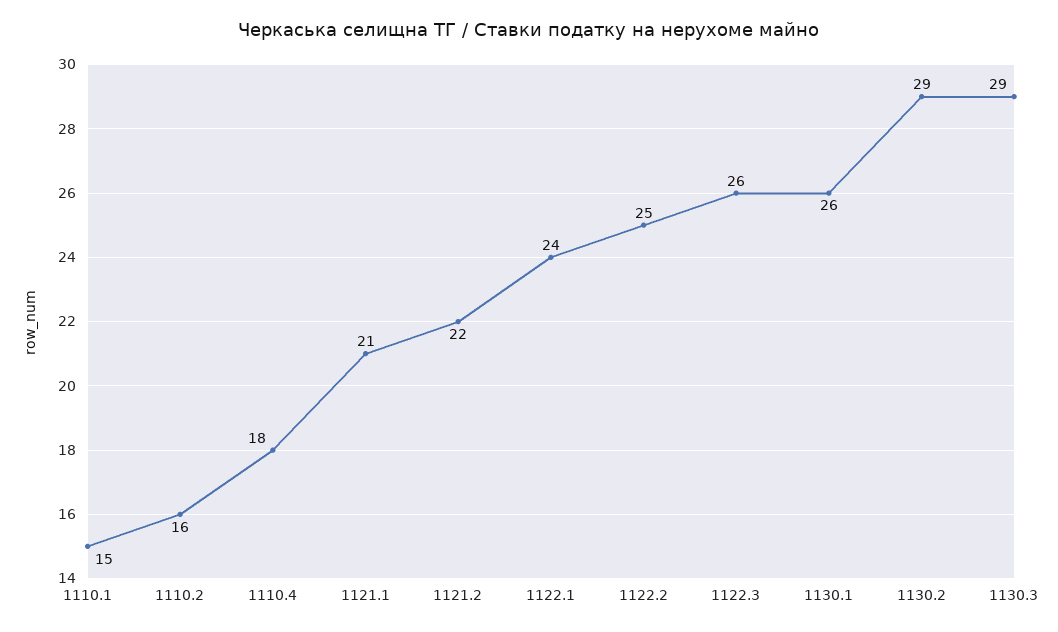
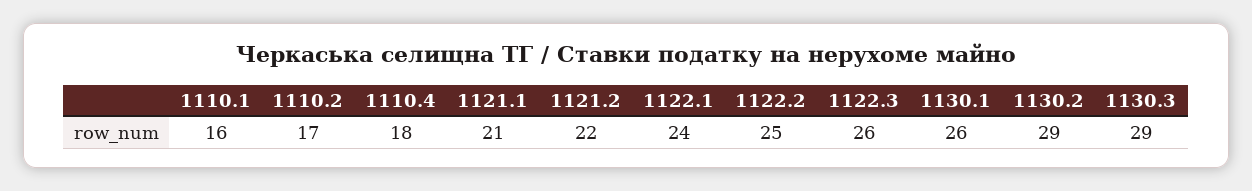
1110.1: 15 -> 16
1110.2: 16 -> 17

